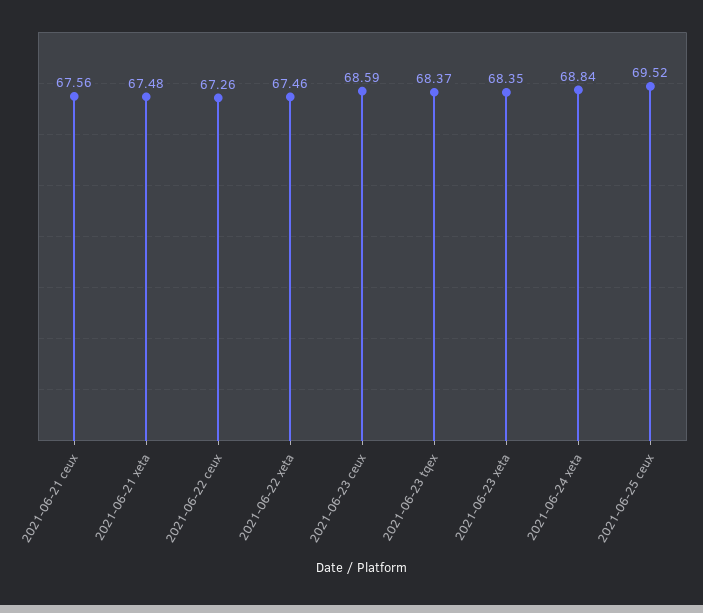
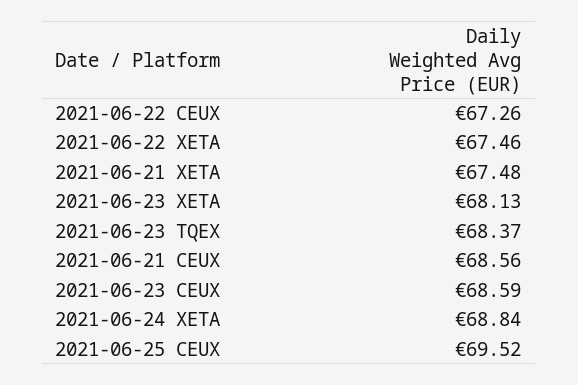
2021-06-21 ceux: 67.56 -> 68.56
2021-06-23 xeta: 68.35 -> 68.13

